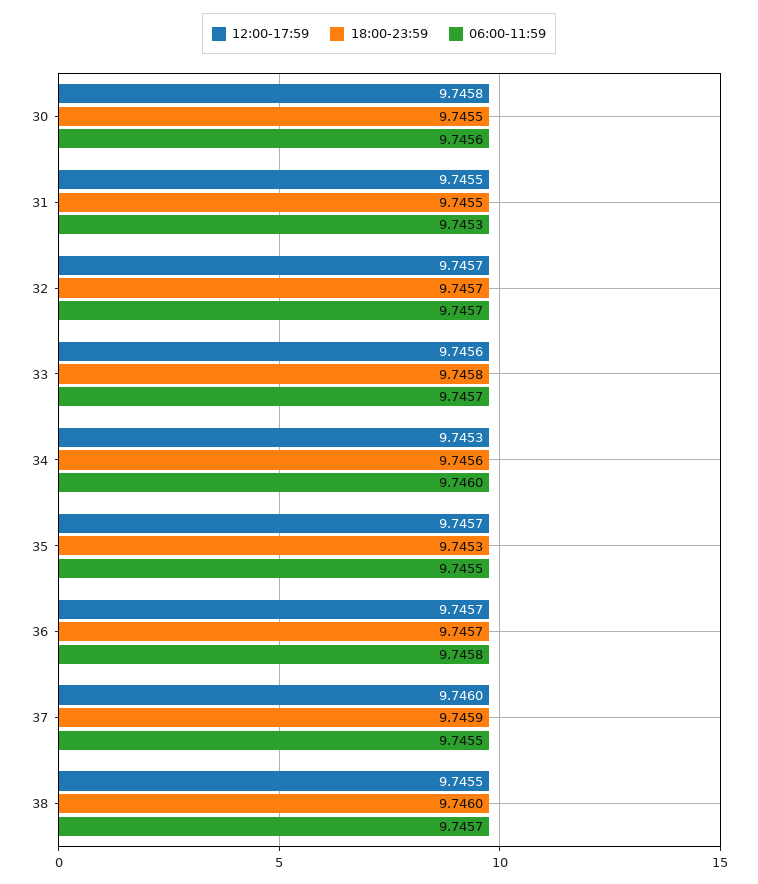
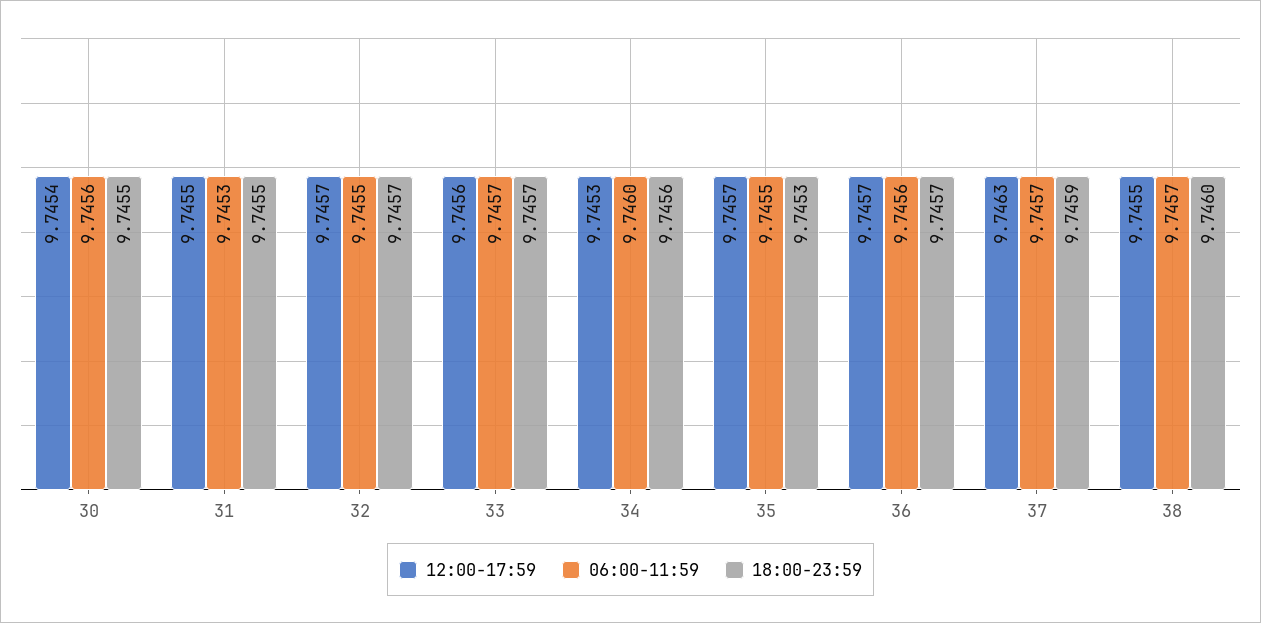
12:00-17:59, 30: 9.7458 -> 9.7454
06:00-11:59, 32: 9.7457 -> 9.7455
18:00-23:59, 33: 9.7458 -> 9.7457
06:00-11:59, 36: 9.7458 -> 9.7456
12:00-17:59, 37: 9.746 -> 9.7463
06:00-11:59, 37: 9.7455 -> 9.7457

